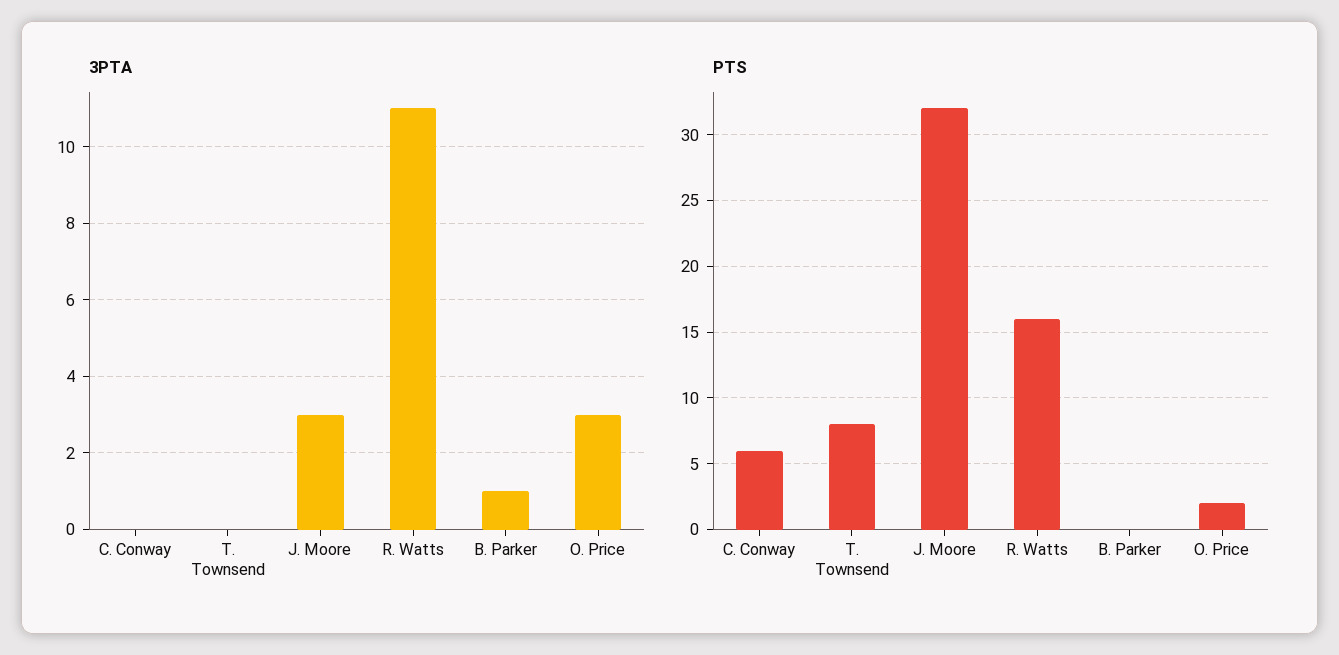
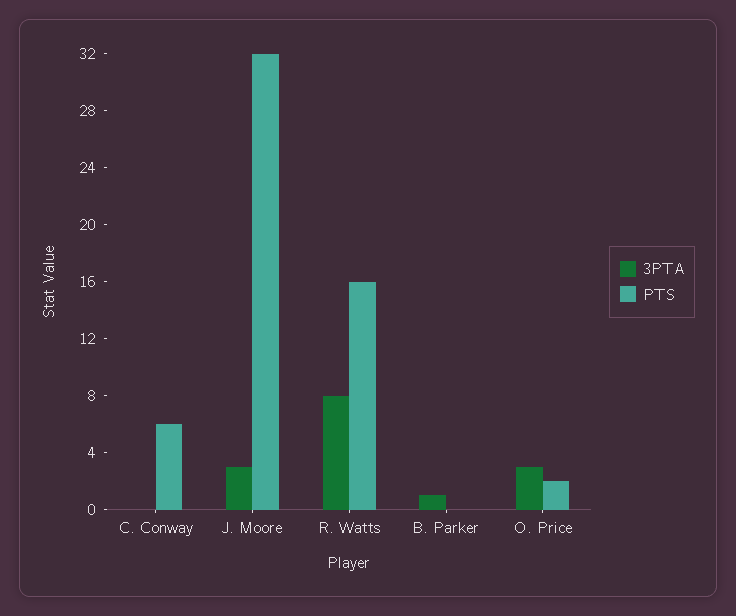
3PTA, T. Townsend: 0 -> none
3PTA, R. Watts: 11 -> 8
PTS, T. Townsend: 8 -> none

